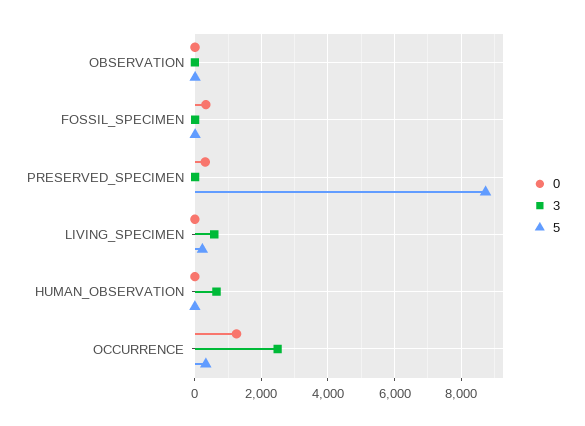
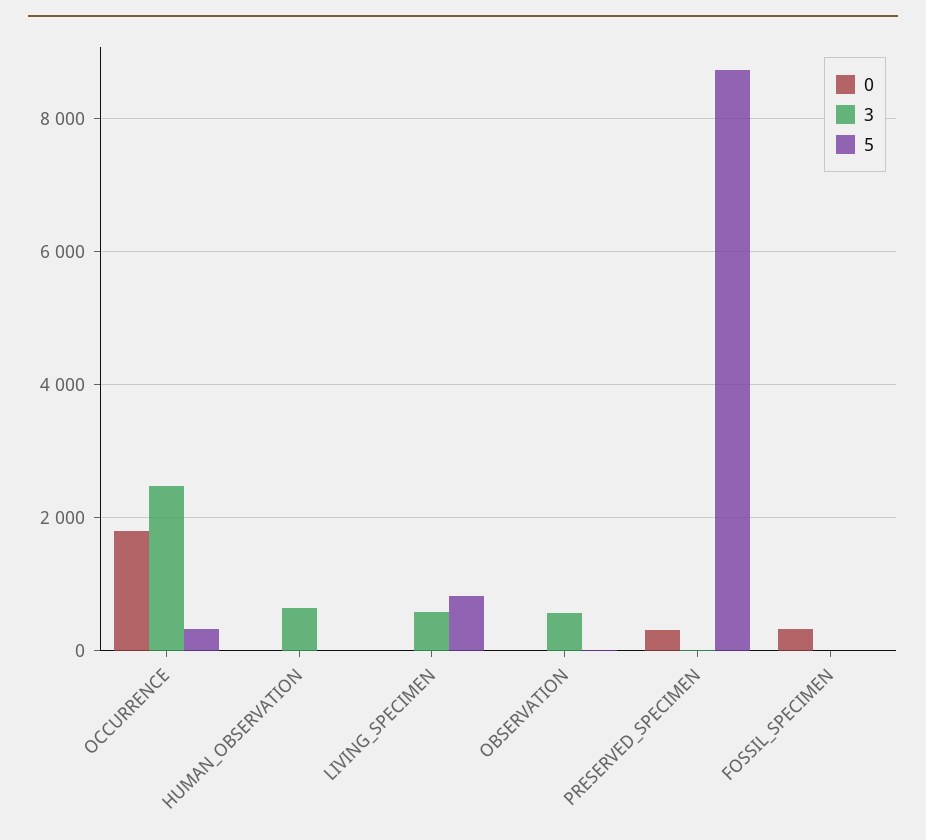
3, OBSERVATION: 0 -> 600
5, LIVING_SPECIMEN: 200 -> 800
0, OCCURRENCE: 1200 -> 1800

